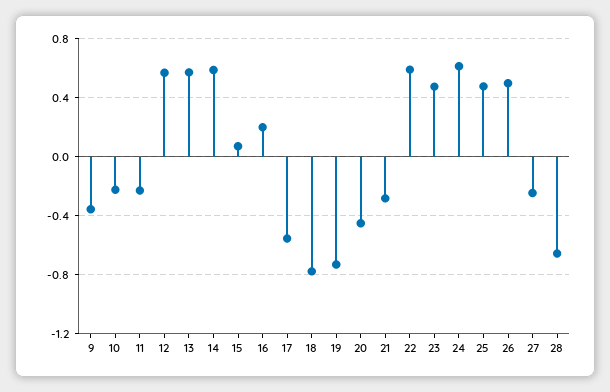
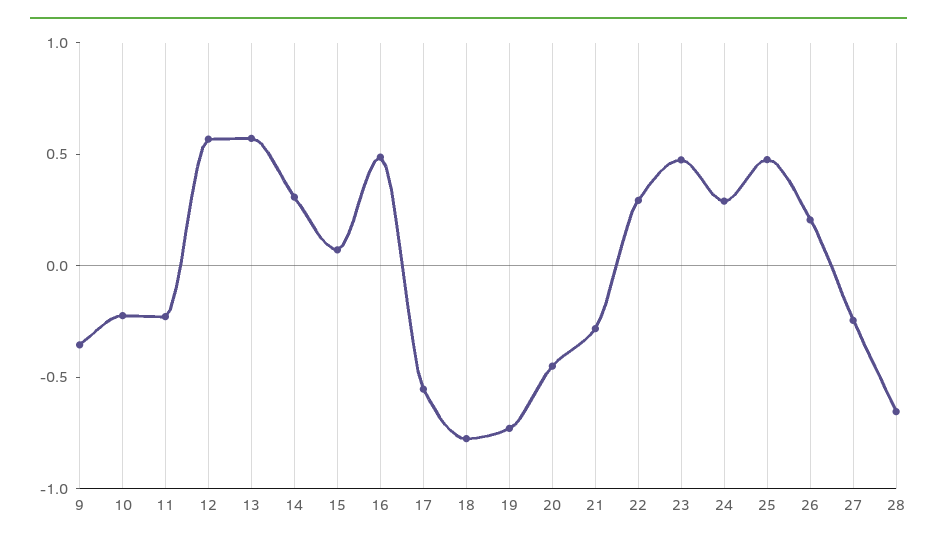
14: 0.6 -> 0.3
16: 0.2 -> 0.5
22: 0.6 -> 0.3
24: 0.6 -> 0.3
26: 0.5 -> 0.2

